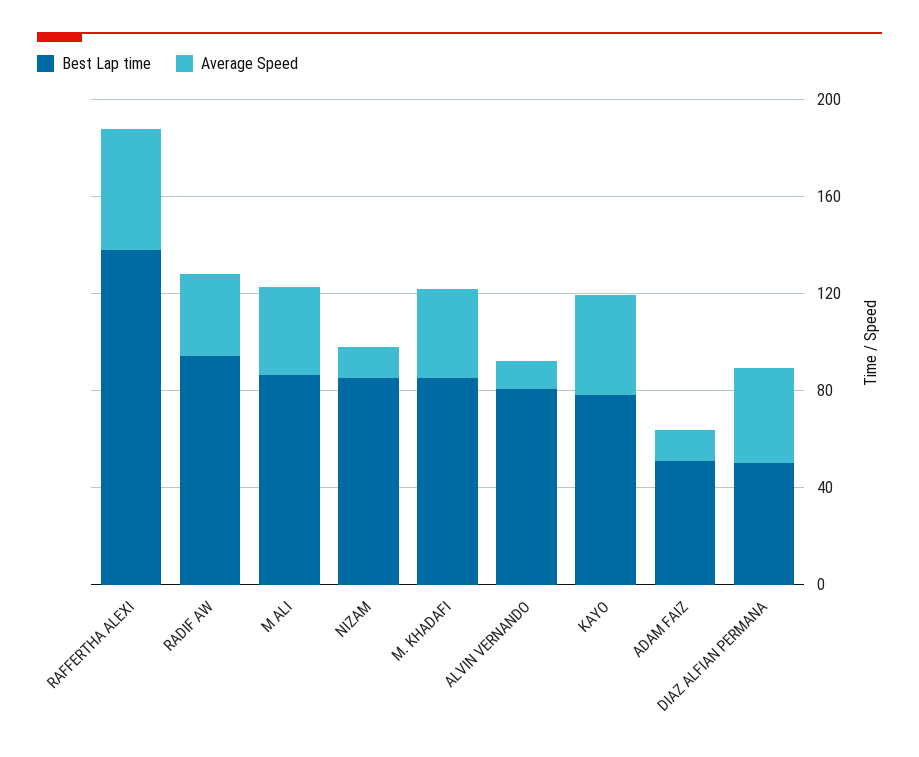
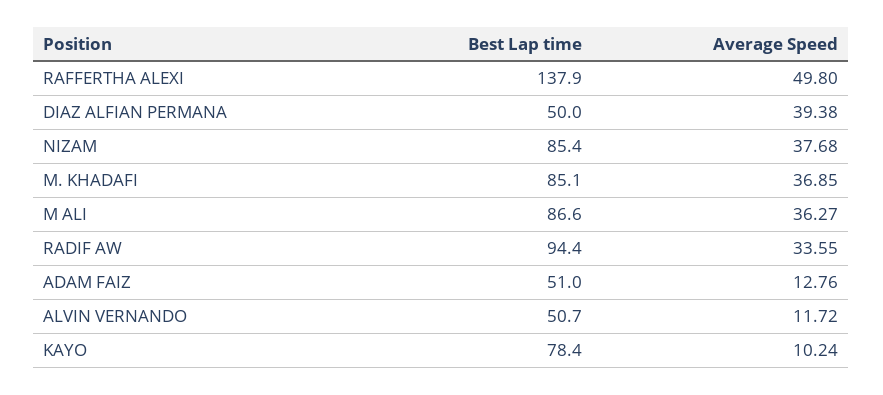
Average Speed, NIZAM: 10 -> 37.68
Best Lap time, ALVIN VERNANDO: 80 -> 50.7
Average Speed, KAYO: 40 -> 10.24

